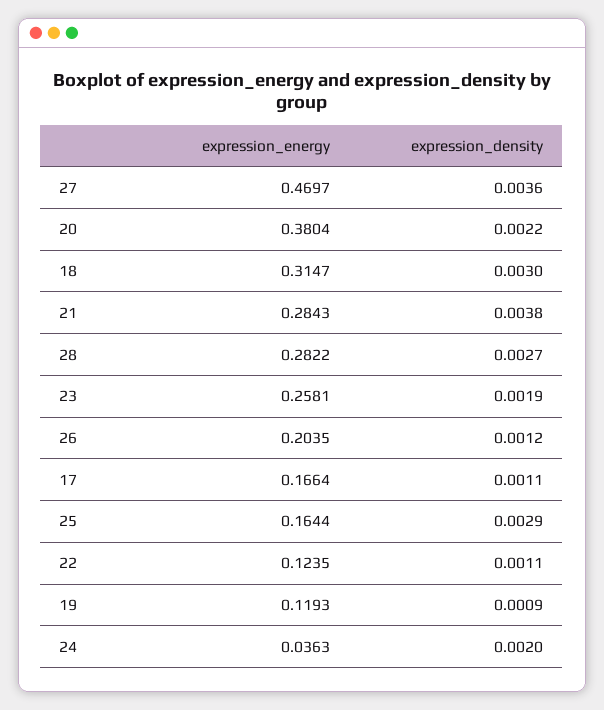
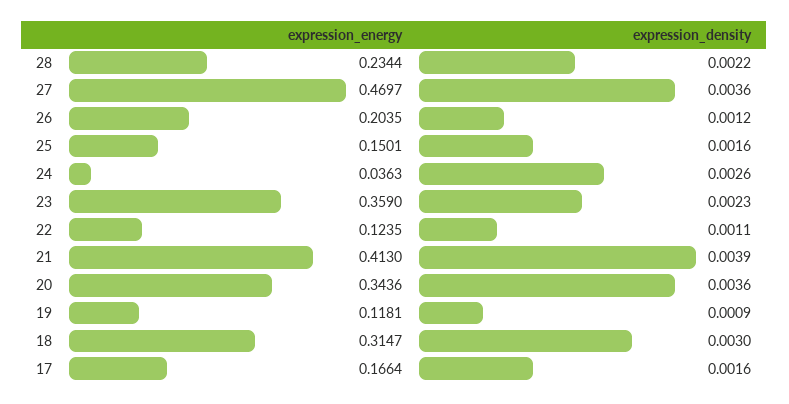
expression_energy, 20: 0.3804 -> 0.3436
expression_density, 20: 0.0022 -> 0.0036
expression_energy, 21: 0.2843 -> 0.413
expression_density, 21: 0.0038 -> 0.0039
expression_energy, 28: 0.2822 -> 0.2344
expression_density, 28: 0.0027 -> 0.0022
expression_energy, 23: 0.2581 -> 0.359
expression_density, 23: 0.0019 -> 0.0023
expression_density, 17: 0.0011 -> 0.0016
expression_energy, 25: 0.1644 -> 0.1501
expression_density, 25: 0.0029 -> 0.0016
expression_energy, 19: 0.1193 -> 0.1181
expression_density, 24: 0.002 -> 0.0026

